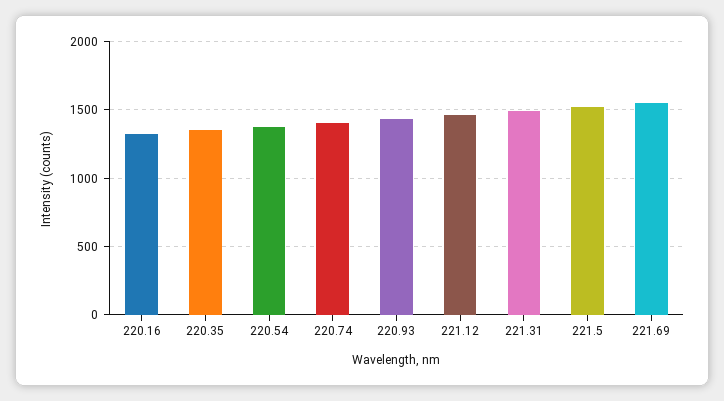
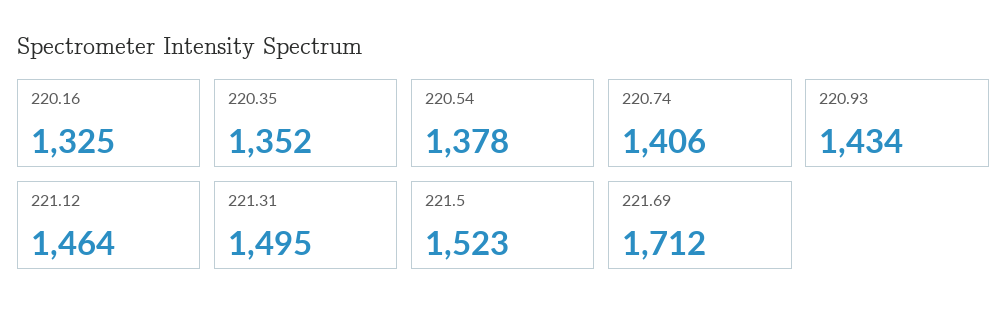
221.69: 1550 -> 1712

